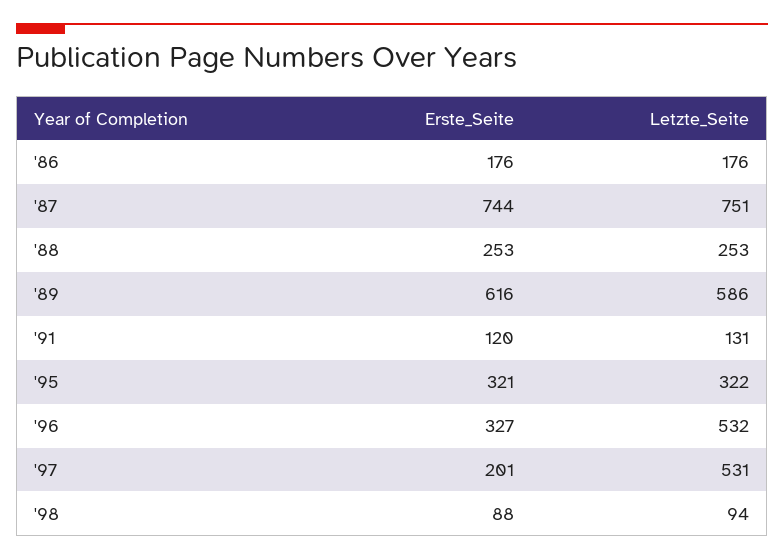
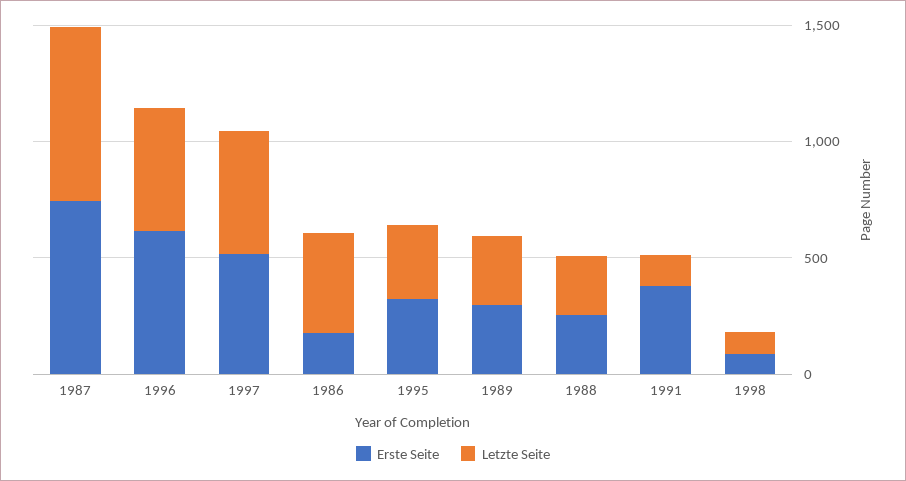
Letzte_Seite, '86: 176 -> 400
Erste_Seite, '89: 616 -> 300
Letzte_Seite, '89: 586 -> 300
Erste_Seite, '91: 120 -> 400
Erste_Seite, '96: 327 -> 600
Erste_Seite, '97: 201 -> 500

